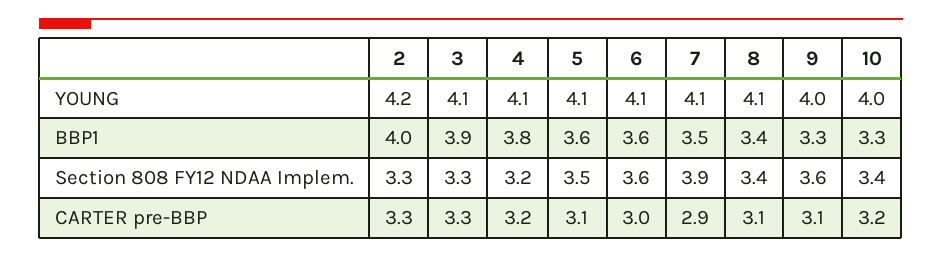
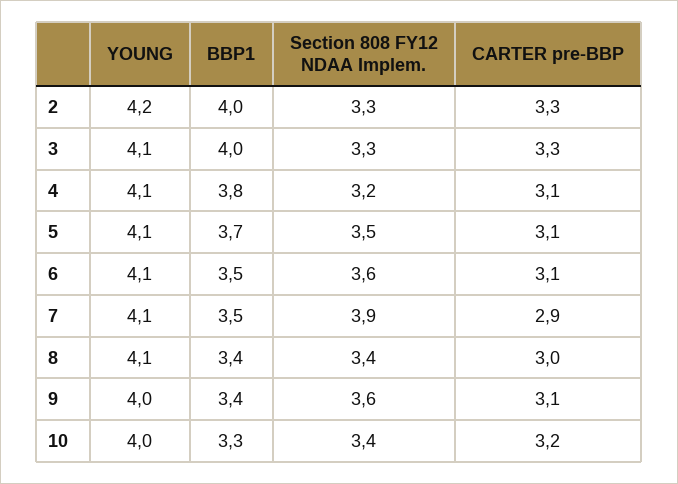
3, BBP1: 3.9 -> 4
5, BBP1: 3.6 -> 3.7
6, BBP1: 3.6 -> 3.5
9, BBP1: 3.3 -> 3.4
4, CARTER pre-BBP: 3.2 -> 3.1
6, CARTER pre-BBP: 3 -> 3.1
8, CARTER pre-BBP: 3.1 -> 3

